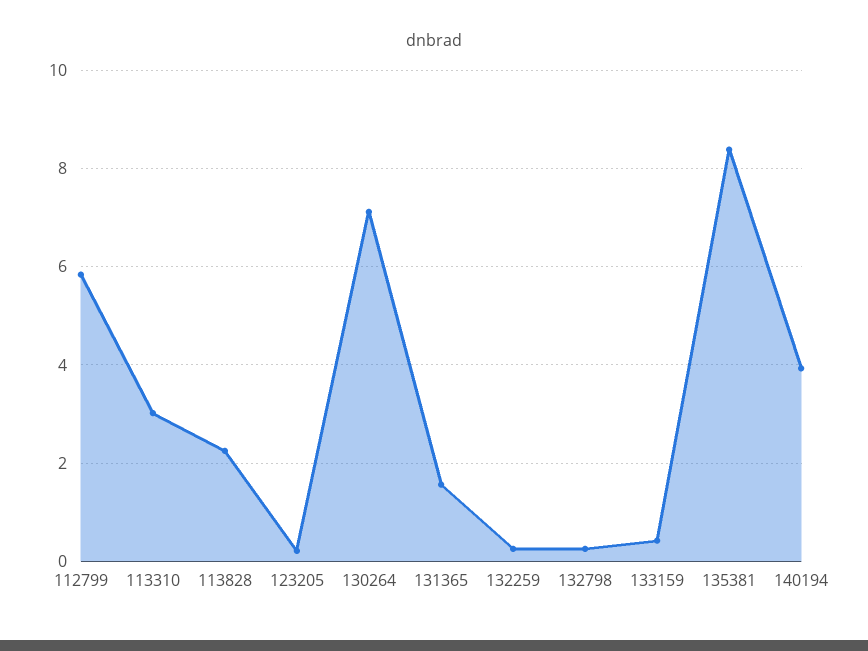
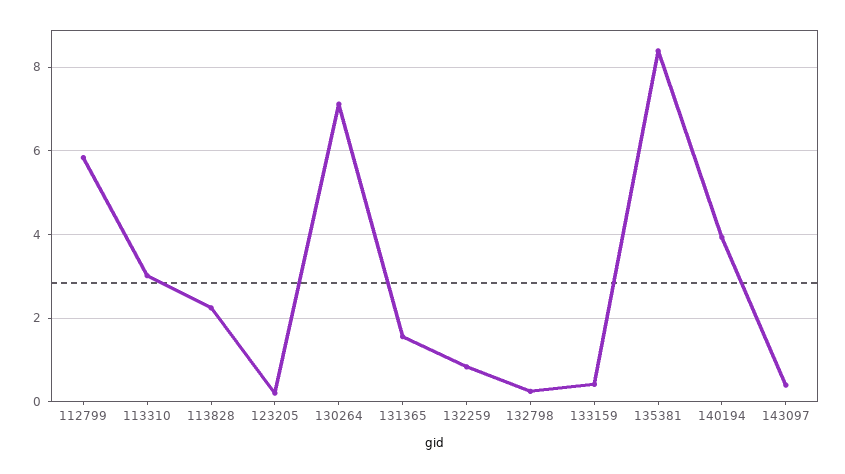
132259: 0.2 -> 0.8
143097: none -> 0.4

